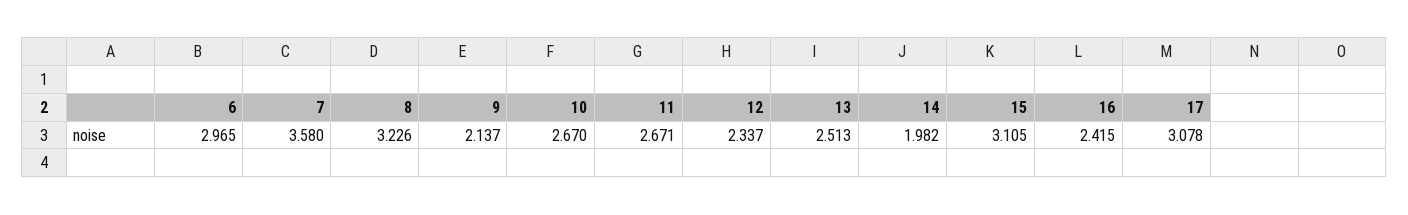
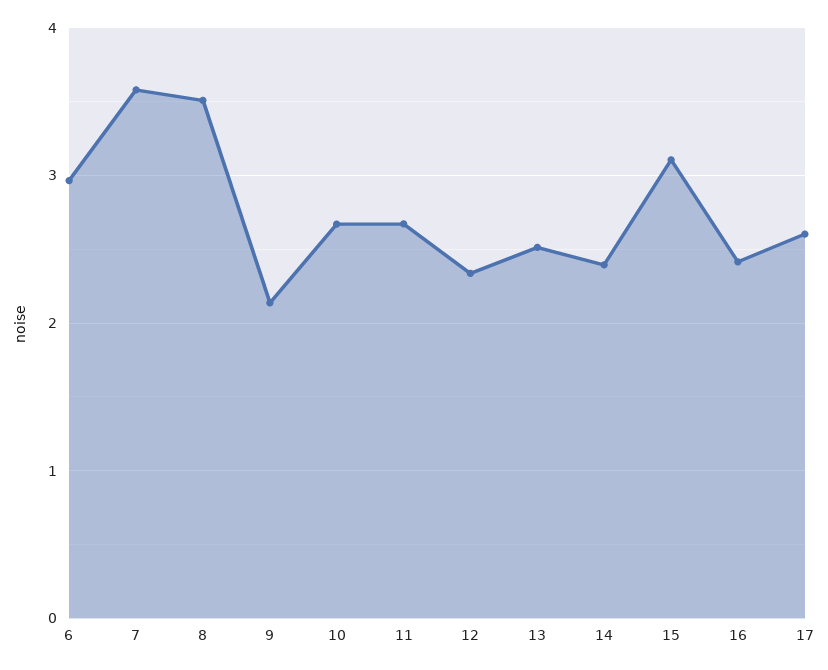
8: 3.226 -> 3.5
14: 1.982 -> 2.4
17: 3.078 -> 2.6

